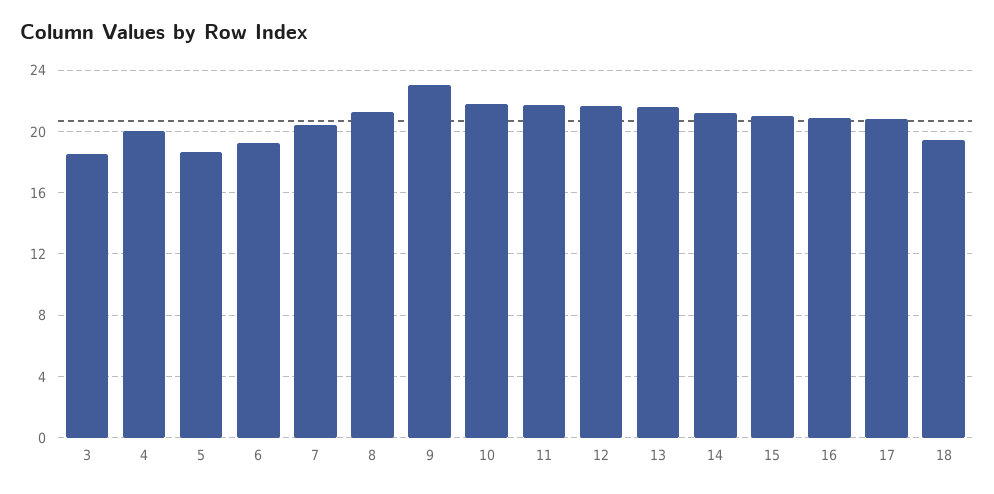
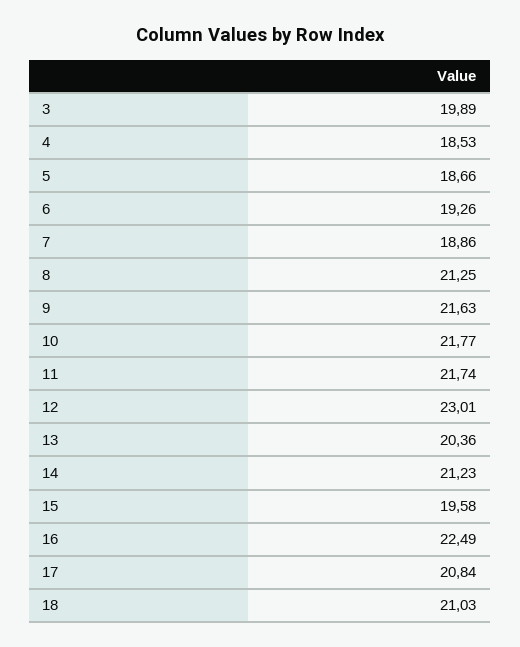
3: 18.5 -> 19.89
4: 20 -> 18.53
7: 20.5 -> 18.86
9: 23 -> 21.63
12: 21.5 -> 23.01
13: 21.5 -> 20.36
15: 21 -> 19.58
16: 21 -> 22.49
18: 19.5 -> 21.03

